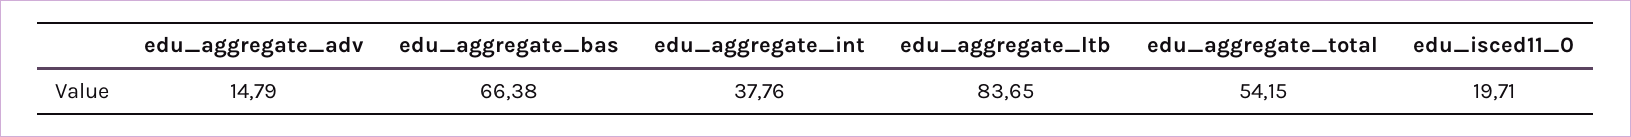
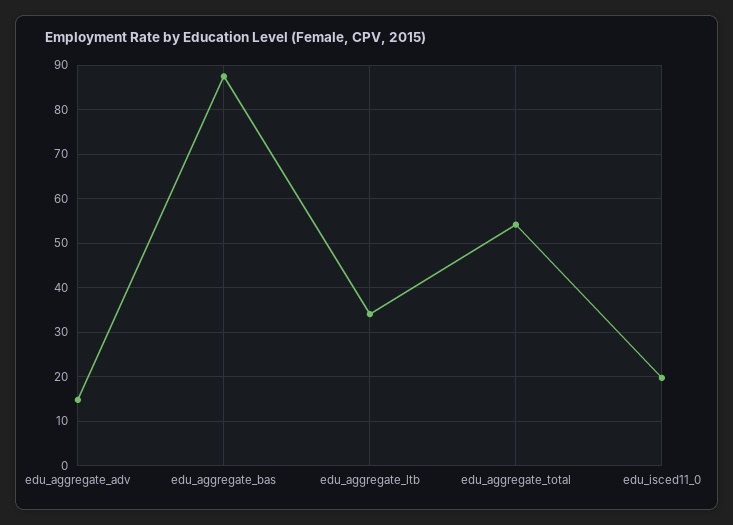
edu_aggregate_bas: 66.38 -> 88
edu_aggregate_int: 37.76 -> none
edu_aggregate_ltb: 83.65 -> 34

